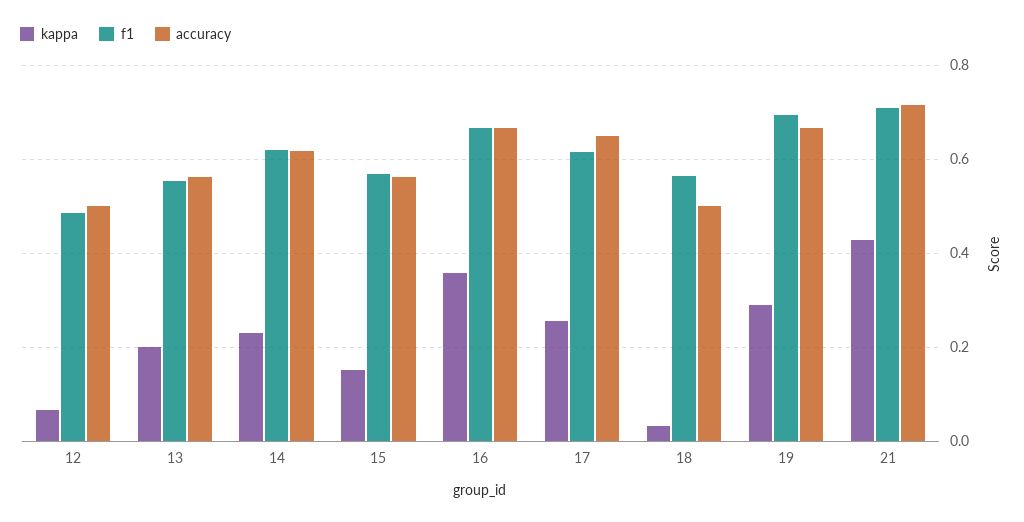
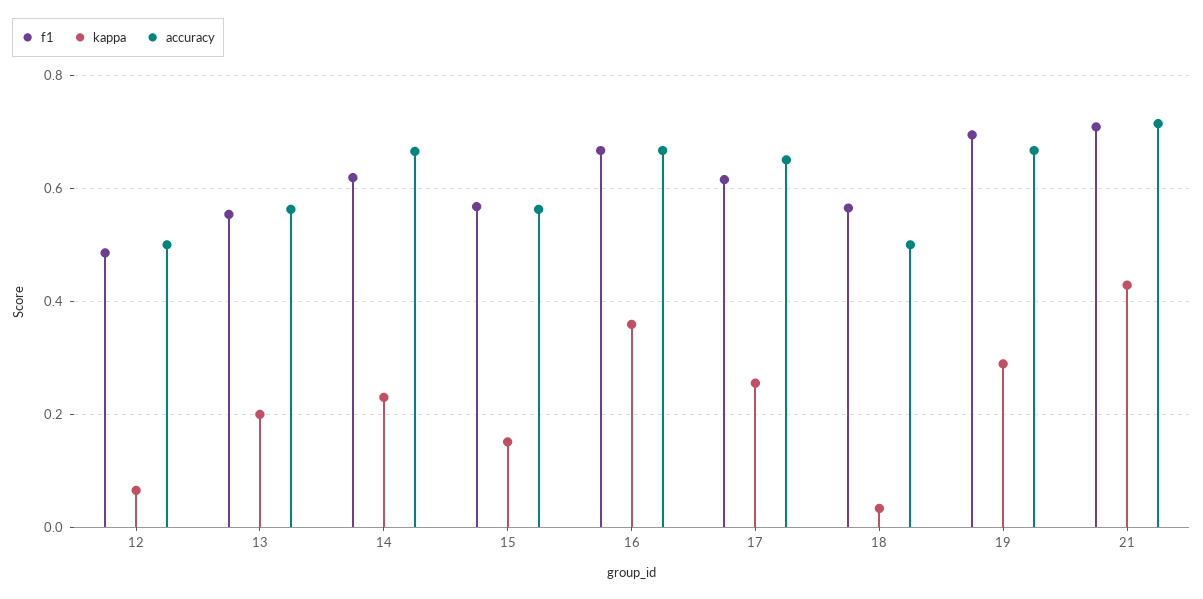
accuracy, 14: 0.62 -> 0.66

